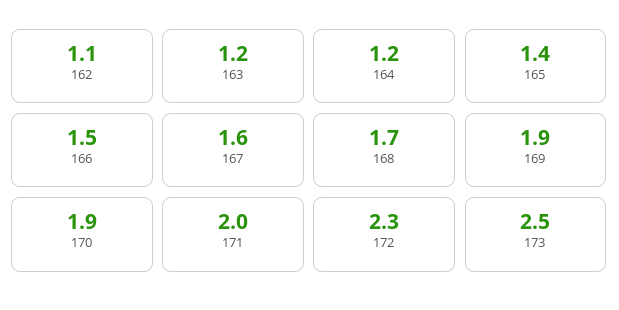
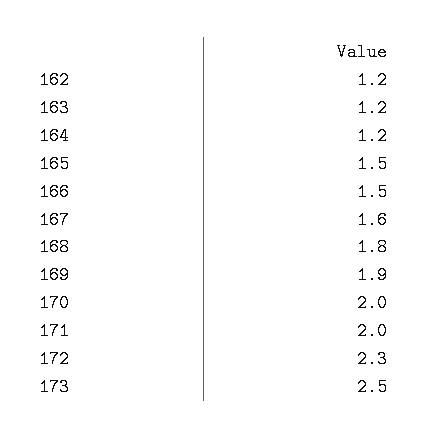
162: 1.1 -> 1.2
165: 1.4 -> 1.5
168: 1.7 -> 1.8
170: 1.9 -> 2

